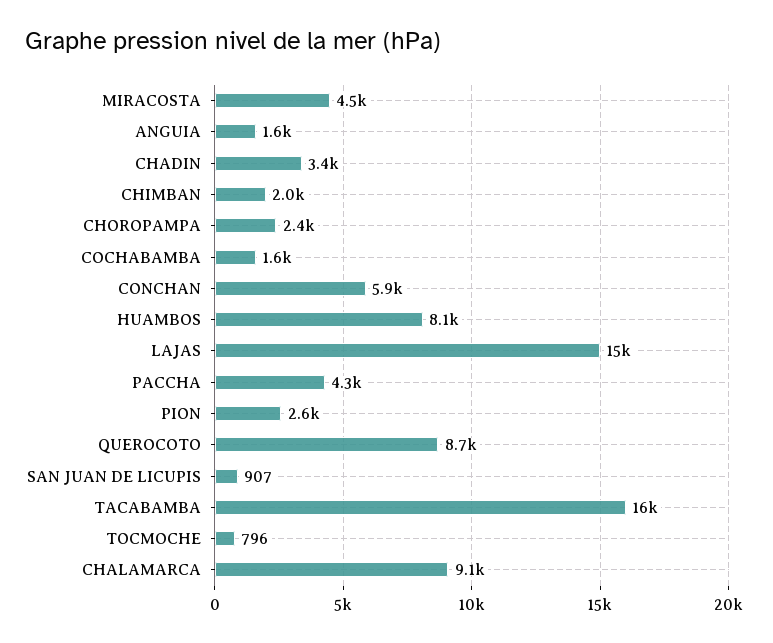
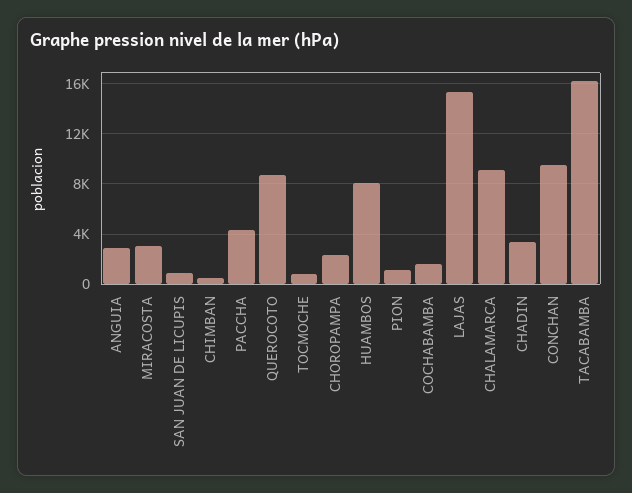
MIRACOSTA: 4500 -> 3000
ANGUIA: 1600 -> 3000
CHIMBAN: 2000 -> 500
CONCHAN: 5900 -> 9500
PION: 2600 -> 1000

